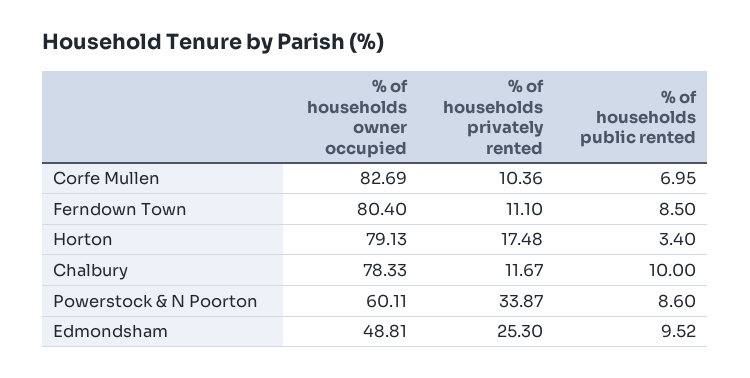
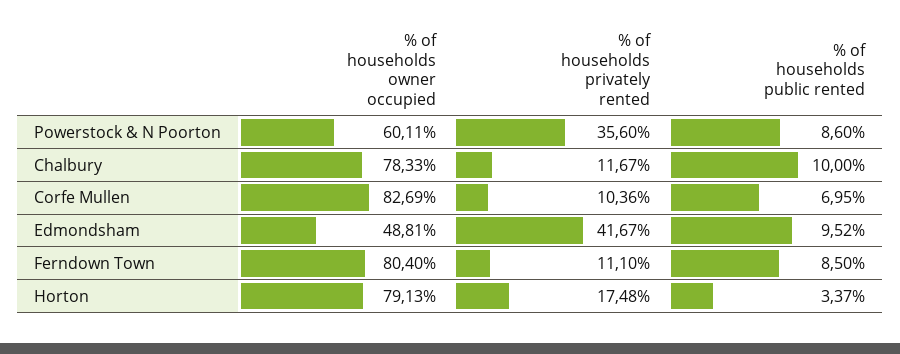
% of households public rented, Horton: 3.4 -> 3.37
% of households privately rented, Powerstock & N Poorton: 33.87 -> 35.6
% of households privately rented, Edmondsham: 25.3 -> 41.67

